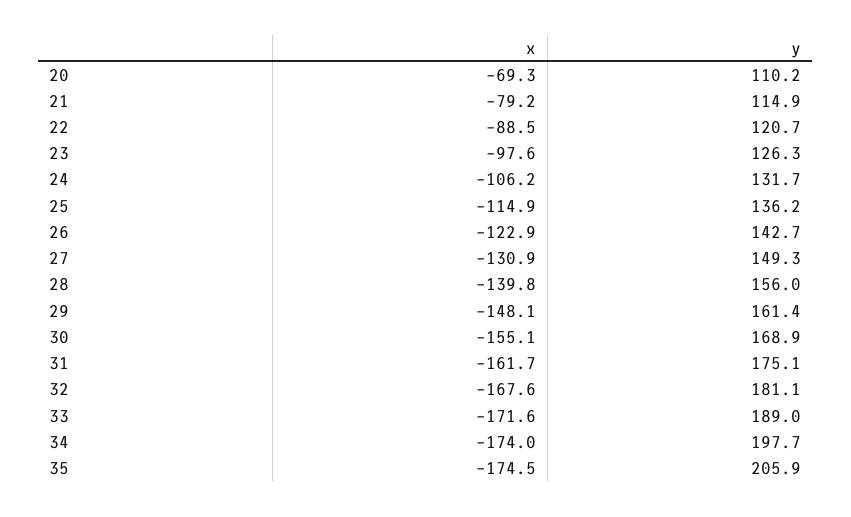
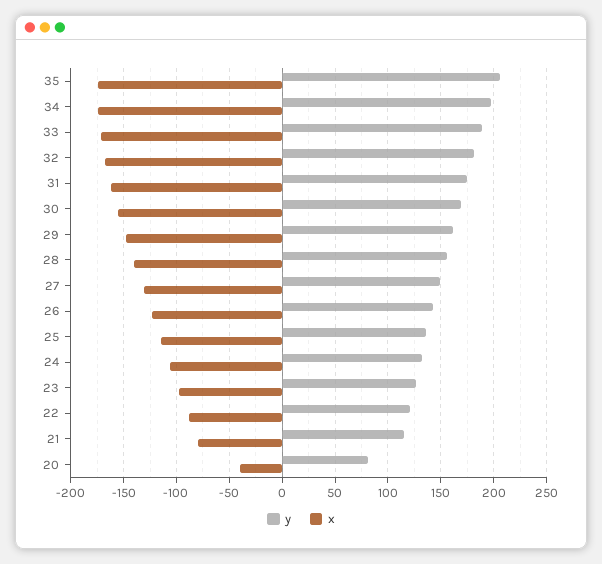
x, 20: -69.3 -> -40
y, 20: 110.2 -> 80

